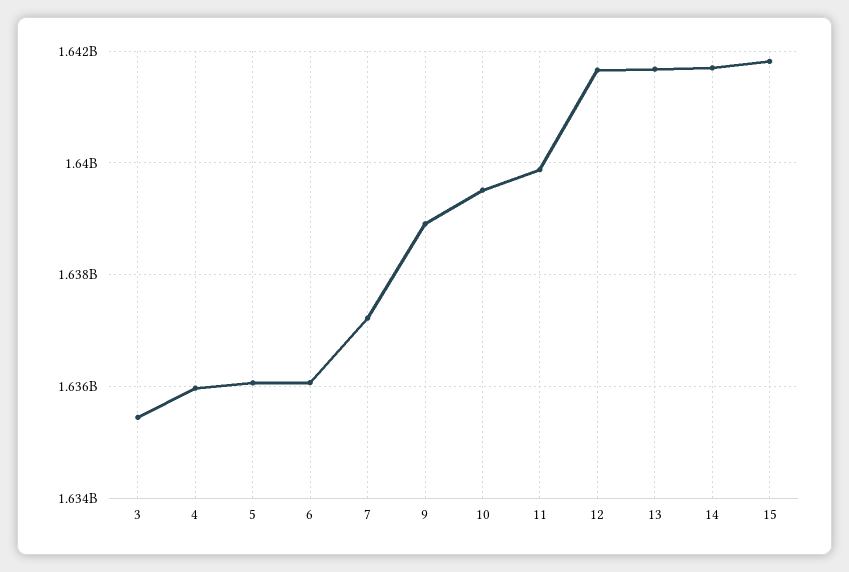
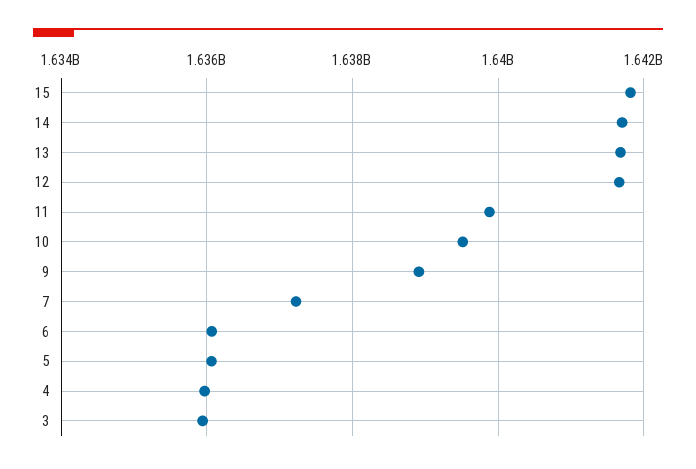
3: 1635400000 -> 1636000000

